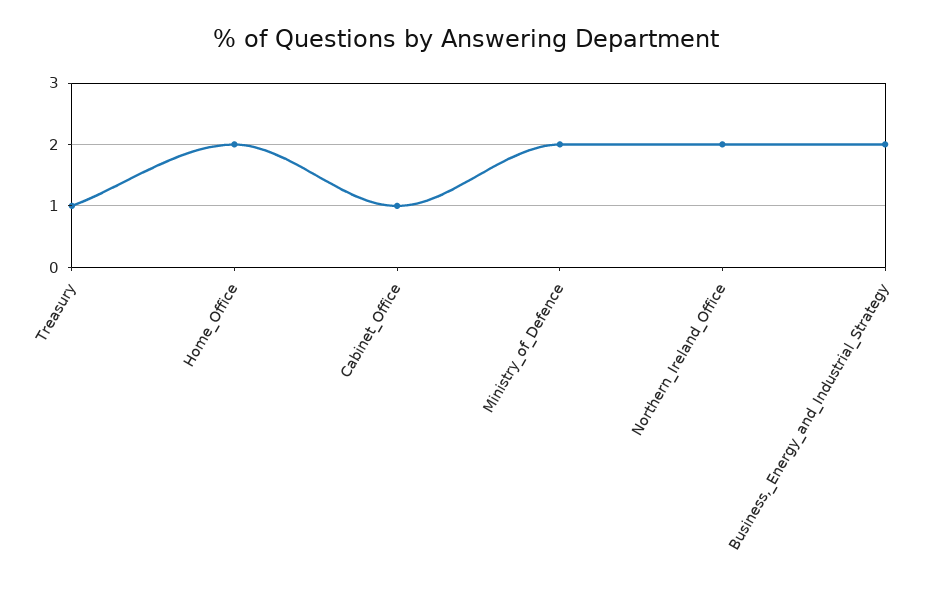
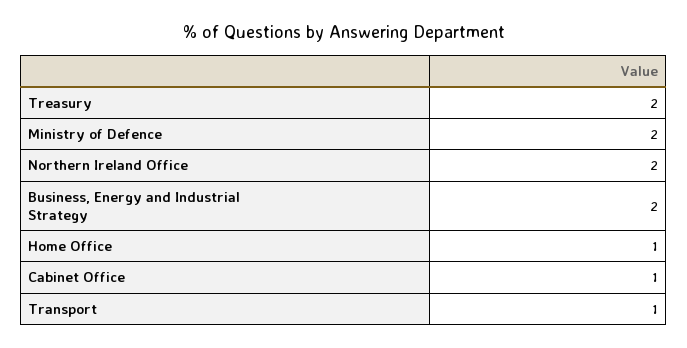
Treasury: 1 -> 2
Home_Office: 2 -> 1
Transport: none -> 1

